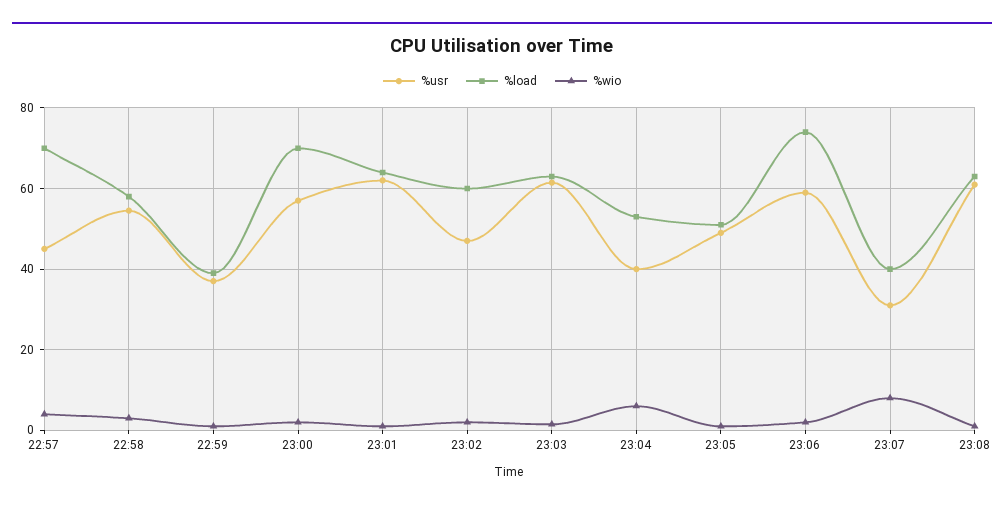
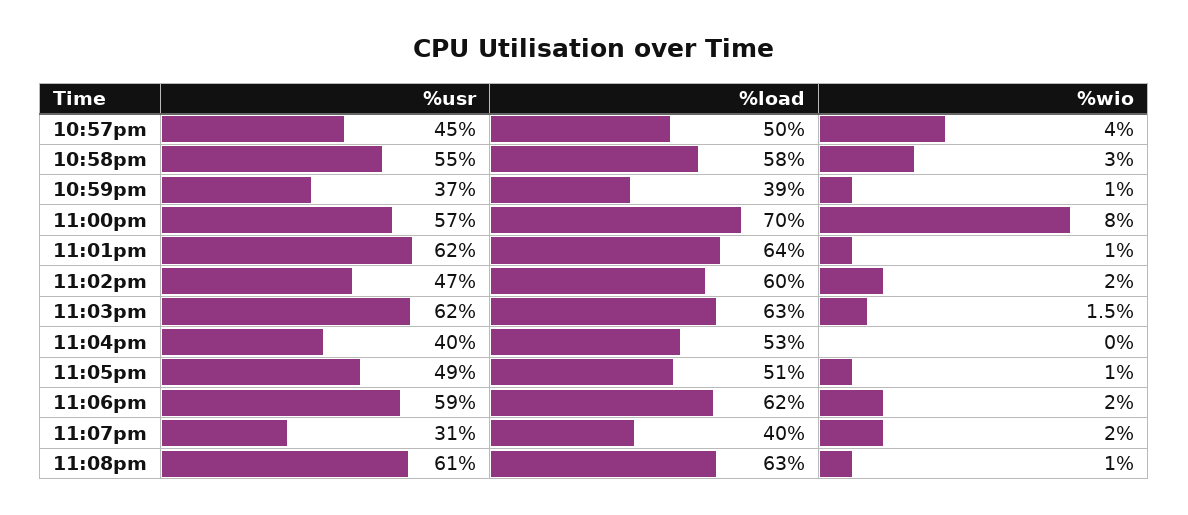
%load, 22:57: 70 -> 50
%wio, 23:00: 2 -> 8
%wio, 23:04: 6 -> 0
%load, 23:06: 74 -> 62
%wio, 23:07: 8 -> 2

